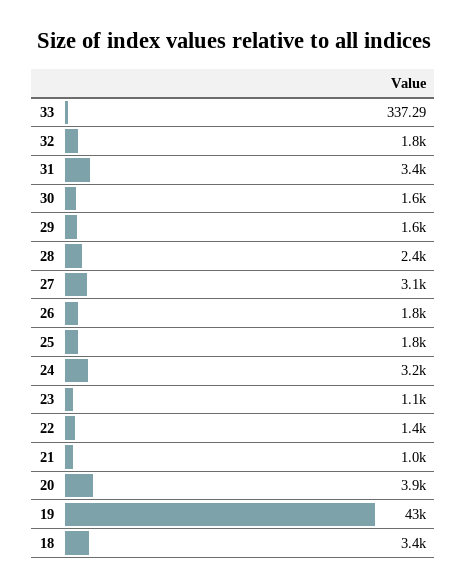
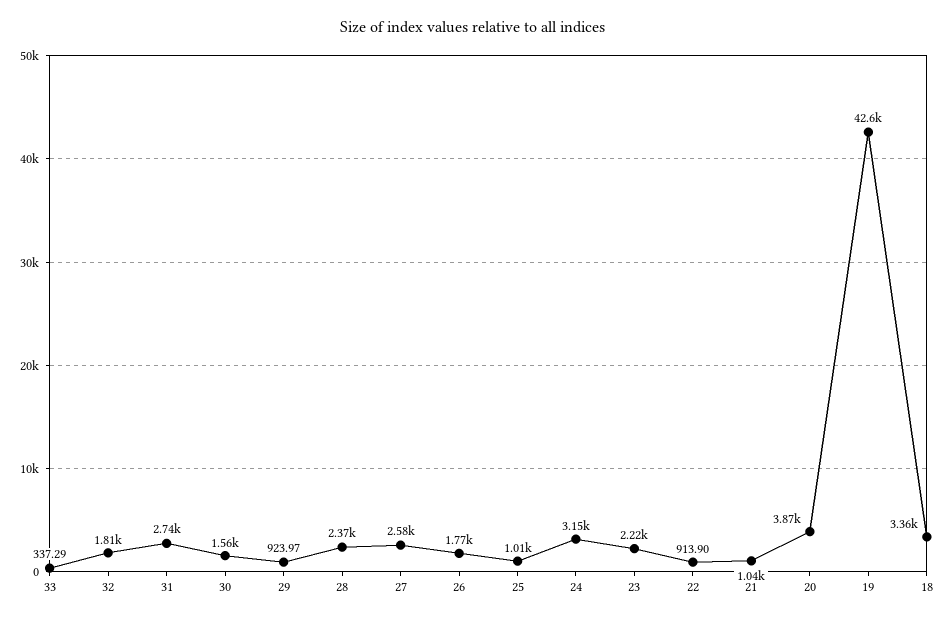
31: 3400 -> 2740
29: 1600 -> 923.97
27: 3100 -> 2580
25: 1800 -> 1010
23: 1100 -> 2220
22: 1400 -> 913.9

